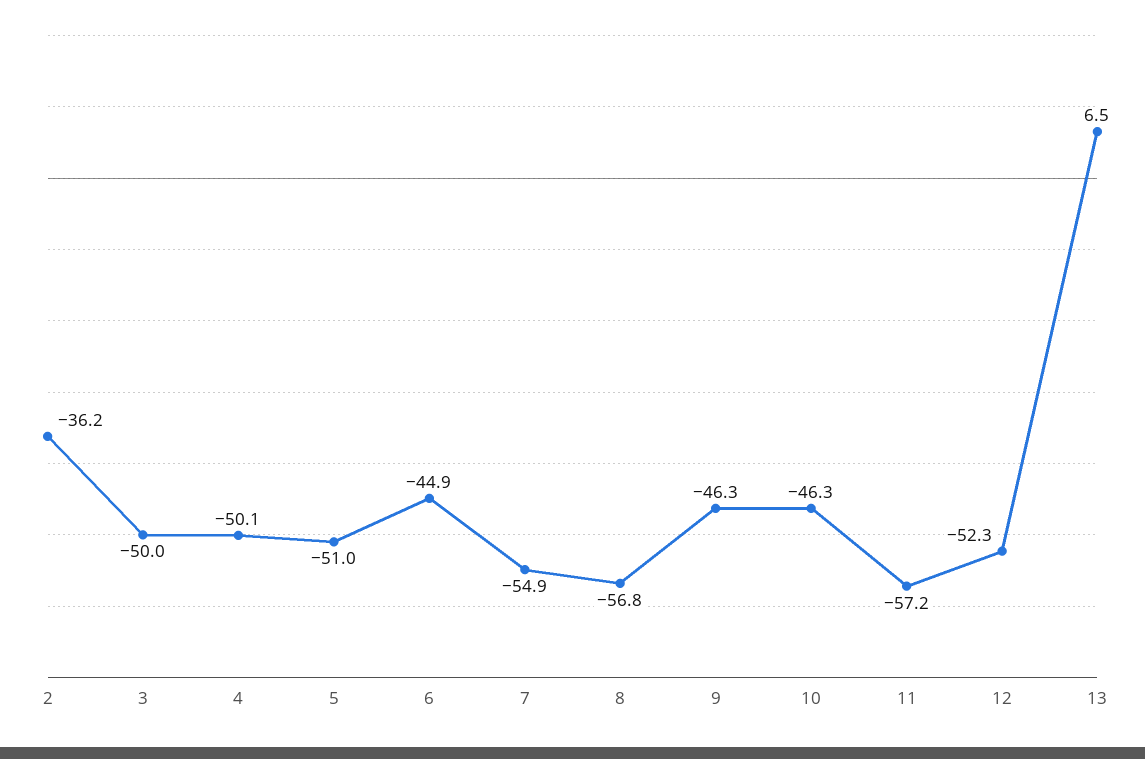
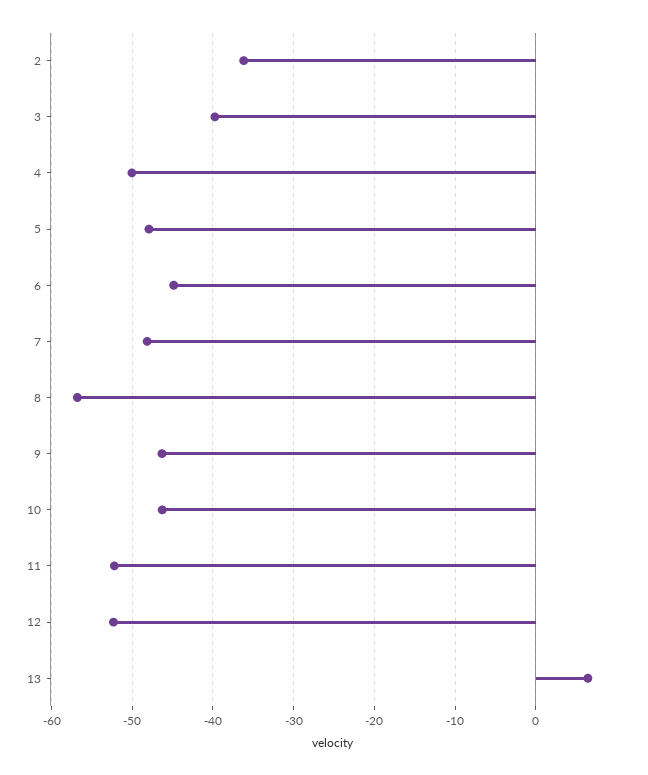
3: -50 -> -40
5: -51 -> -48
7: -54.9 -> -48
11: -57.2 -> -52

